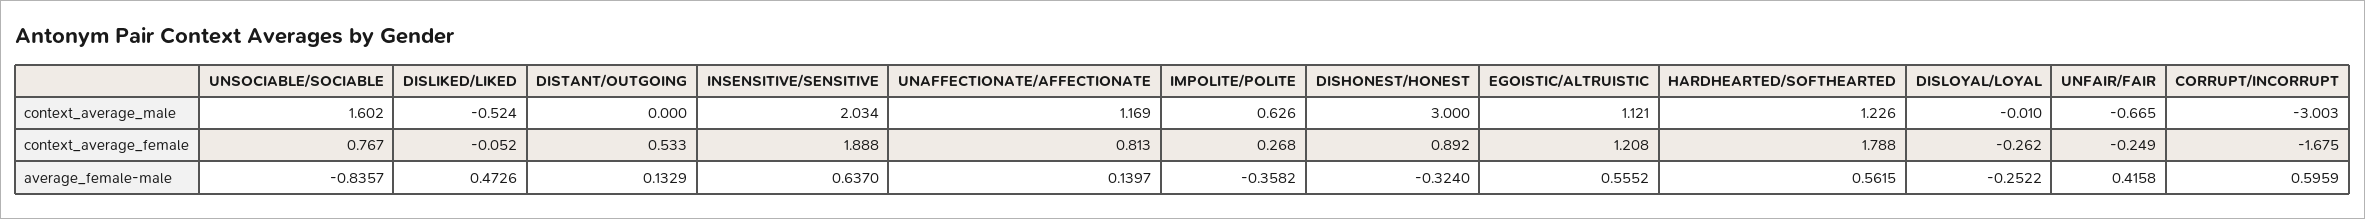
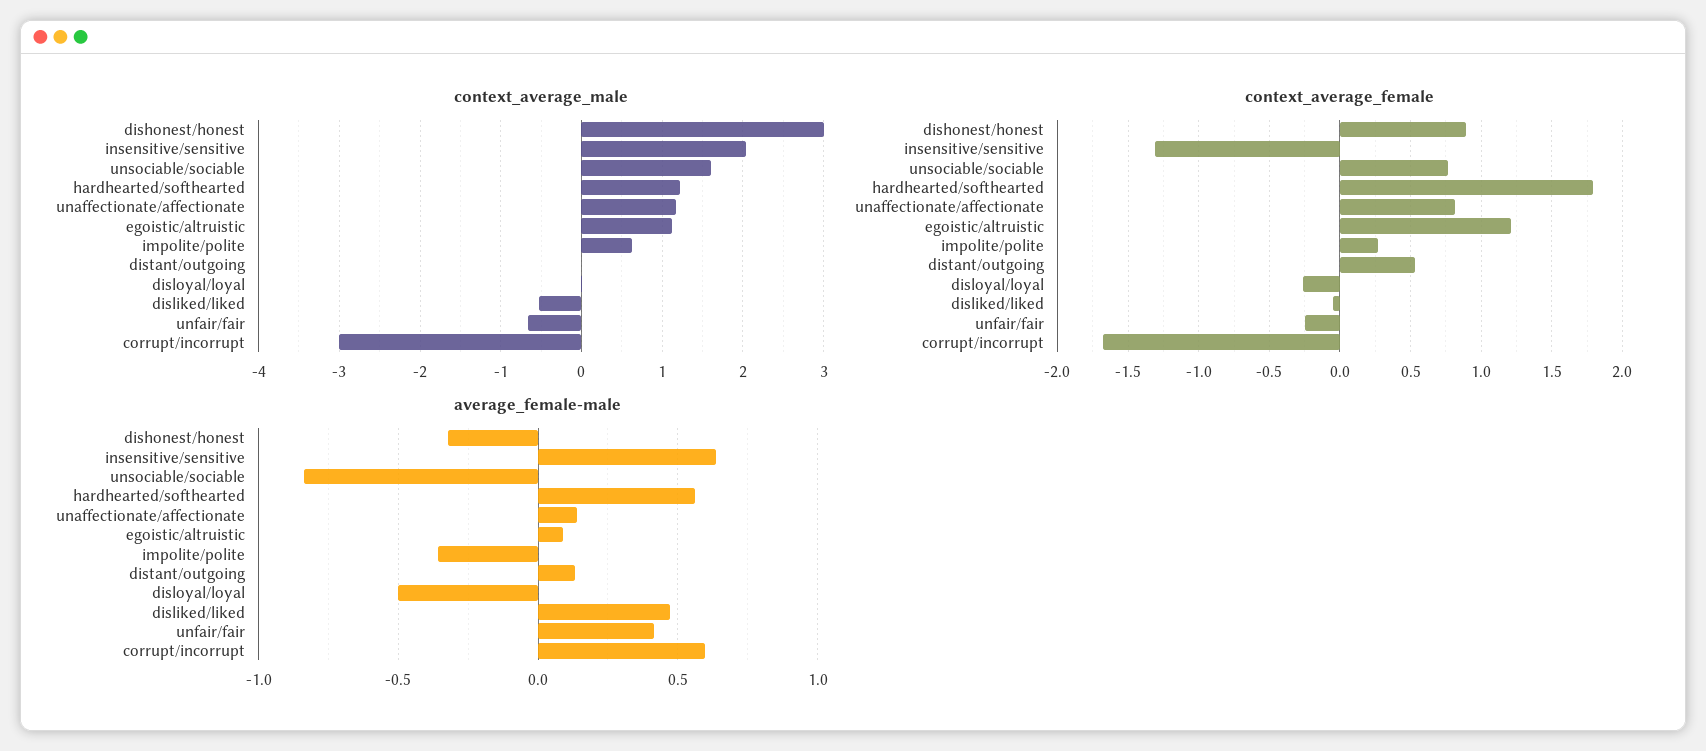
context_average_female, INSENSITIVE/SENSITIVE: 1.888 -> -1.3
average_female-male, EGOISTIC/ALTRUISTIC: 0.5552 -> 0.1
average_female-male, DISLOYAL/LOYAL: -0.2522 -> -0.5

